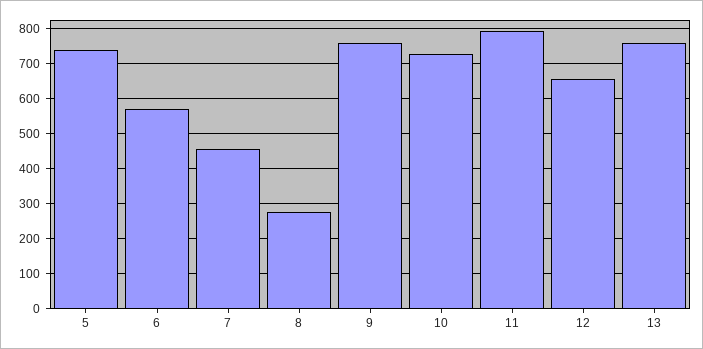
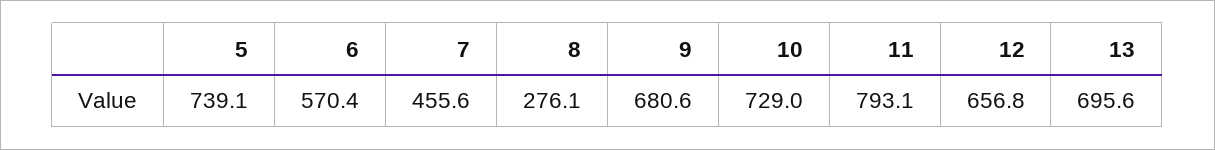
9: 760 -> 680.6
13: 760 -> 695.6

